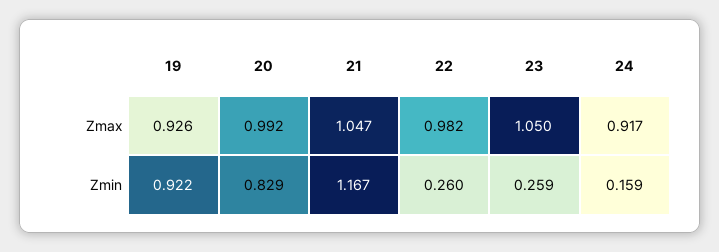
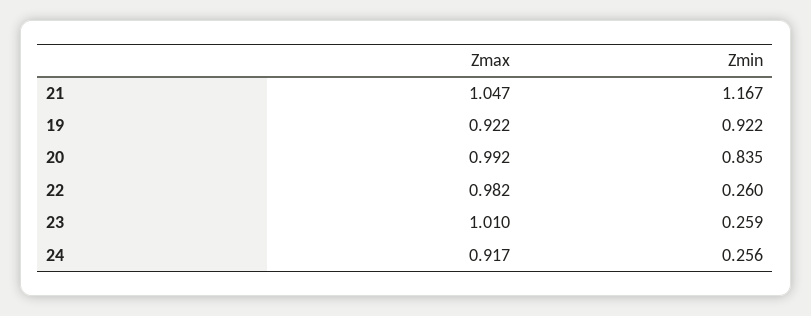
19, Zmax: 0.926 -> 0.922
23, Zmax: 1.05 -> 1.01
20, Zmin: 0.829 -> 0.835
24, Zmin: 0.159 -> 0.256

